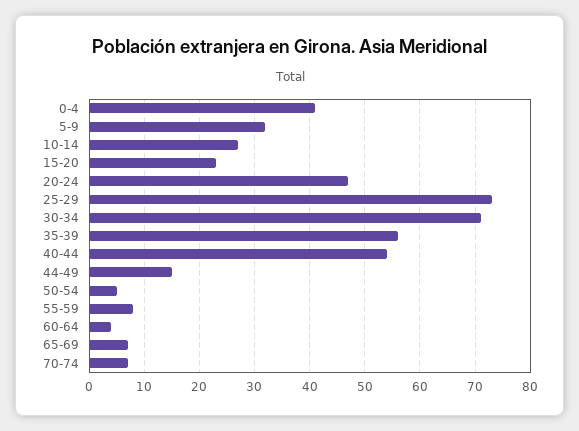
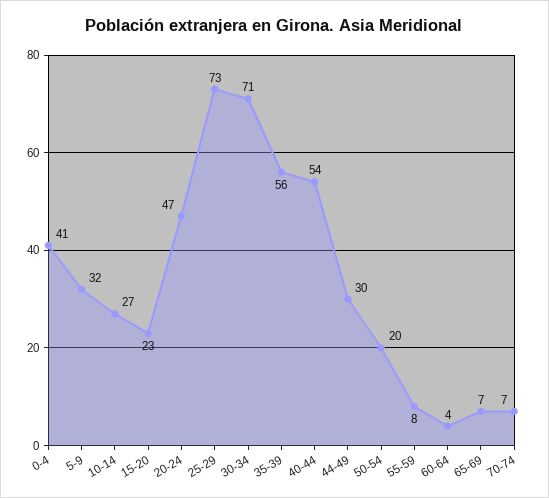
44-49: 15 -> 30
50-54: 5 -> 20

